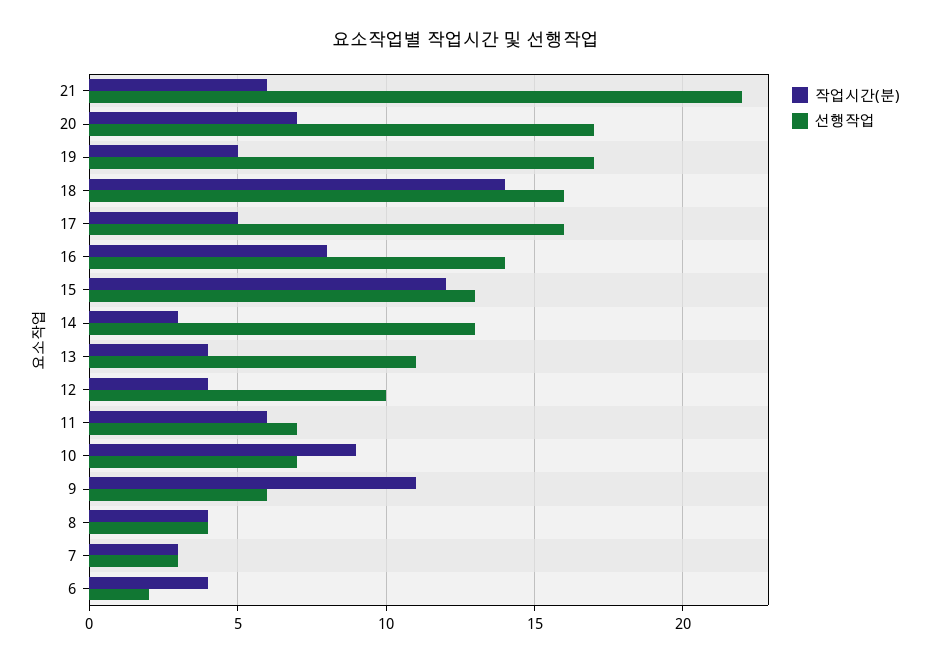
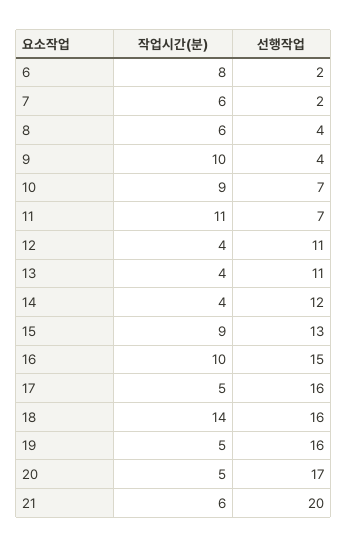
선행작업, 21: 22 -> 20
작업시간(분), 20: 7 -> 5
선행작업, 19: 17 -> 16
작업시간(분), 16: 8 -> 10
선행작업, 16: 14 -> 15
작업시간(분), 15: 12 -> 9
작업시간(분), 14: 3 -> 4
선행작업, 14: 13 -> 12
선행작업, 12: 10 -> 11
작업시간(분), 11: 6 -> 11
작업시간(분), 9: 11 -> 10
선행작업, 9: 6 -> 4
작업시간(분), 8: 4 -> 6
작업시간(분), 7: 3 -> 6
선행작업, 7: 3 -> 2
작업시간(분), 6: 4 -> 8

